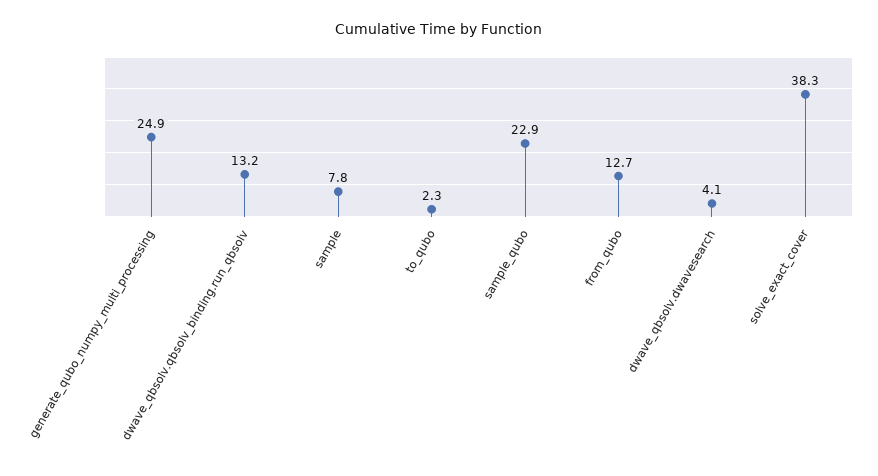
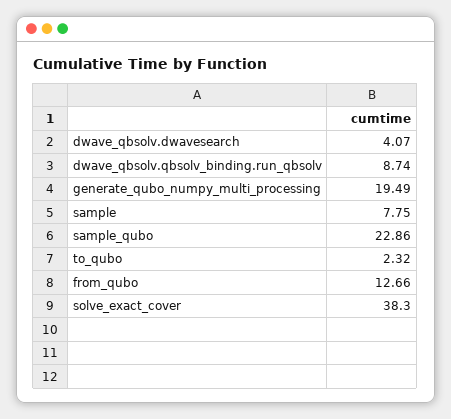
generate_qubo_numpy_multi_processing: 24.9 -> 19.49
dwave_qbsolv.qbsolv_binding.run_qbsolv: 13.2 -> 8.74

